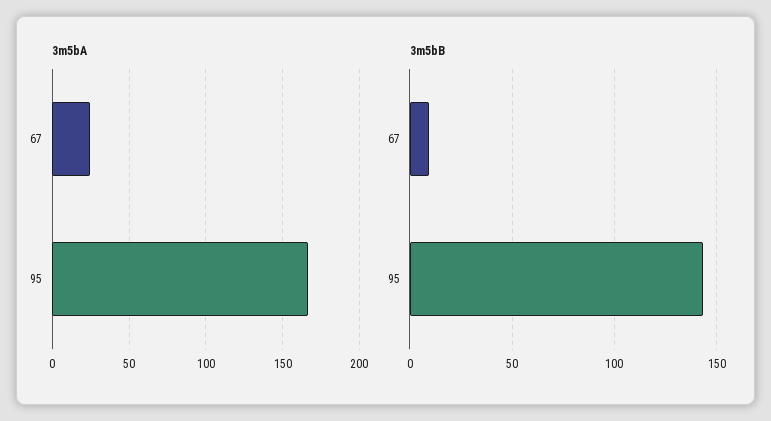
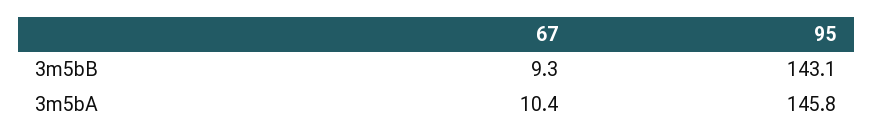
3m5bA, 67: 25 -> 10.4
3m5bA, 95: 165 -> 145.8

